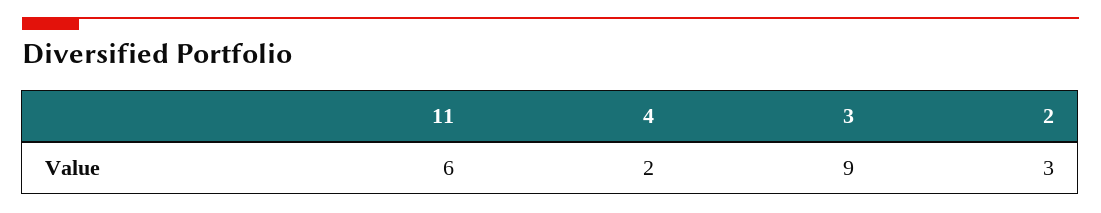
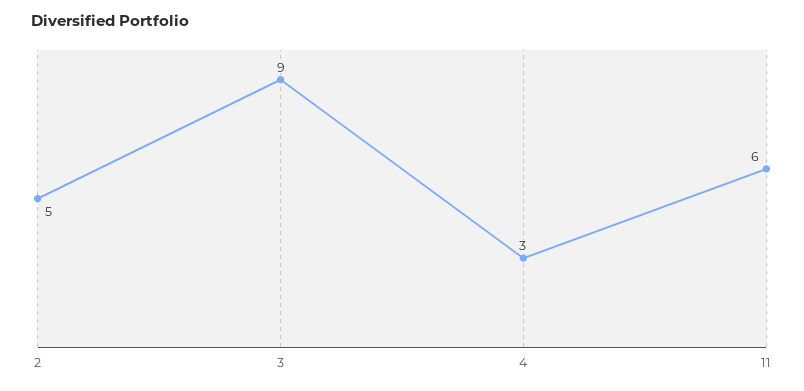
4: 2 -> 3
2: 3 -> 5

